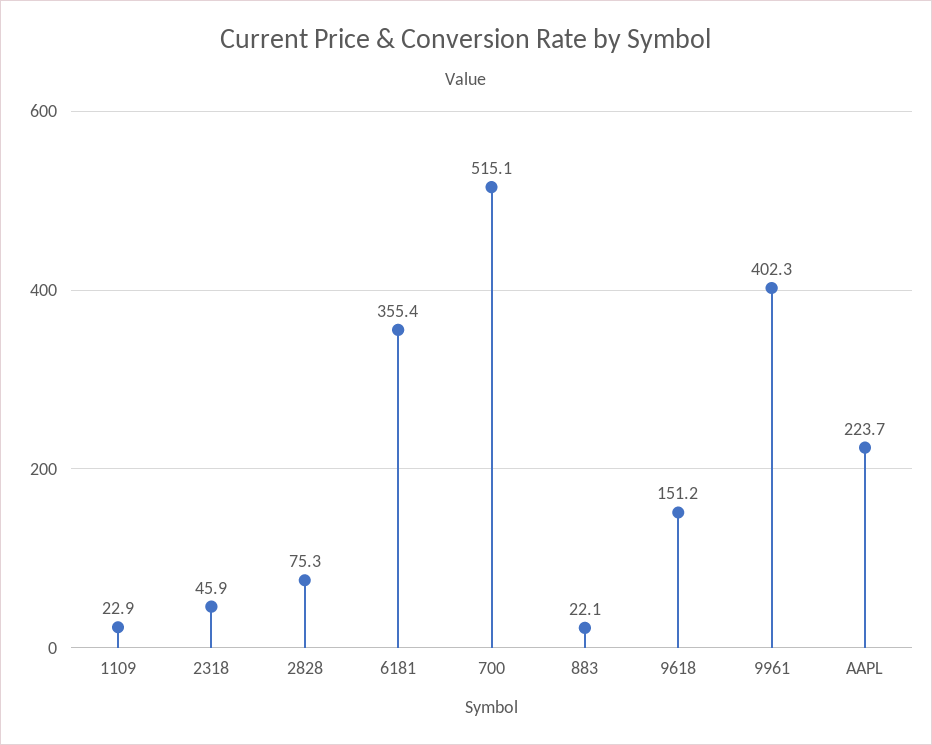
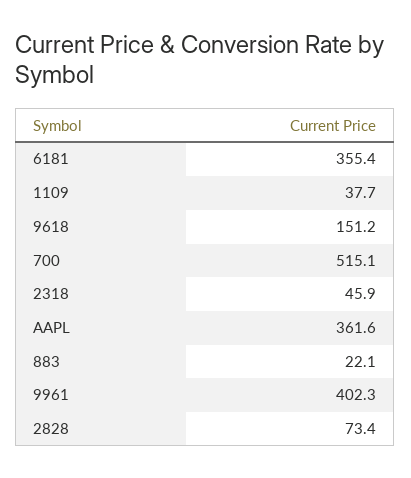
1109: 22.9 -> 37.7
2828: 75.3 -> 73.4
AAPL: 223.7 -> 361.6

